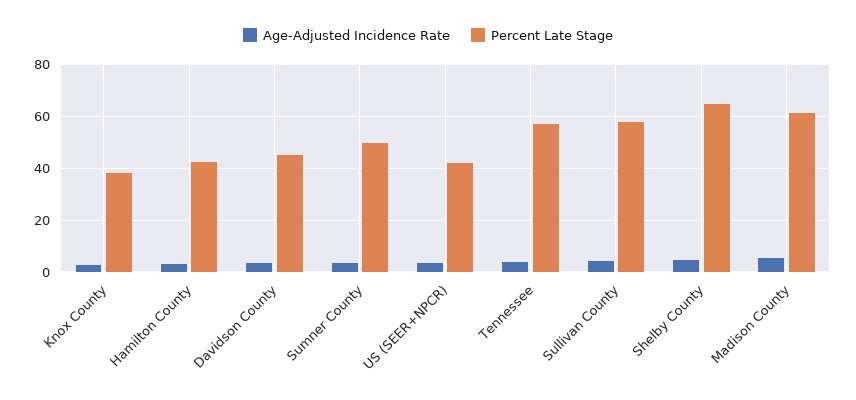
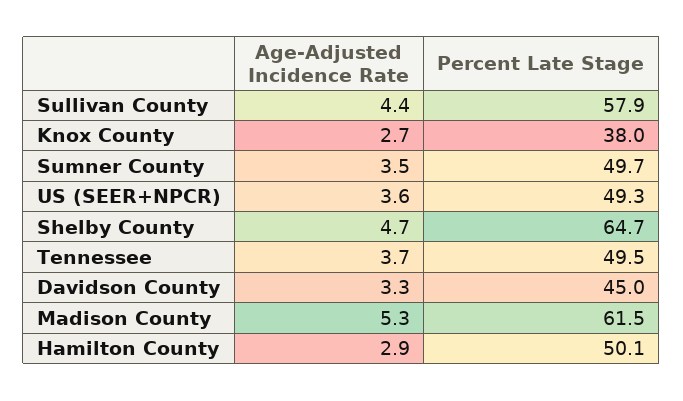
Percent Late Stage, Hamilton County: 42.5 -> 50.1
Percent Late Stage, US (SEER+NPCR): 42.5 -> 49.3
Percent Late Stage, Tennessee: 57.5 -> 49.5

